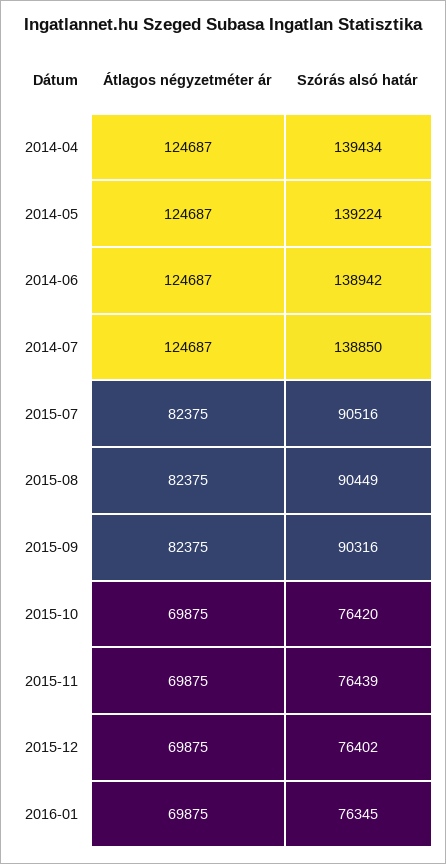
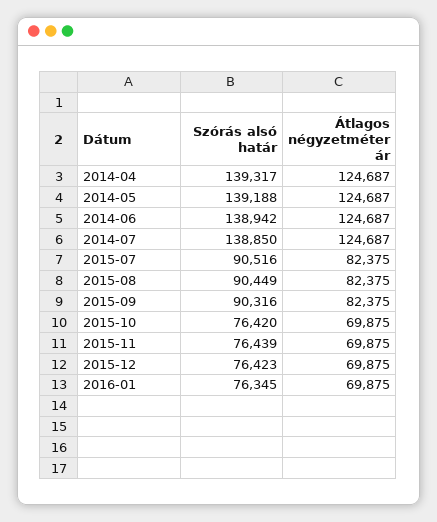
Szórás alsó határ, 2014-04: 139434 -> 139317
Szórás alsó határ, 2014-05: 139224 -> 139188
Szórás alsó határ, 2015-12: 76402 -> 76423

